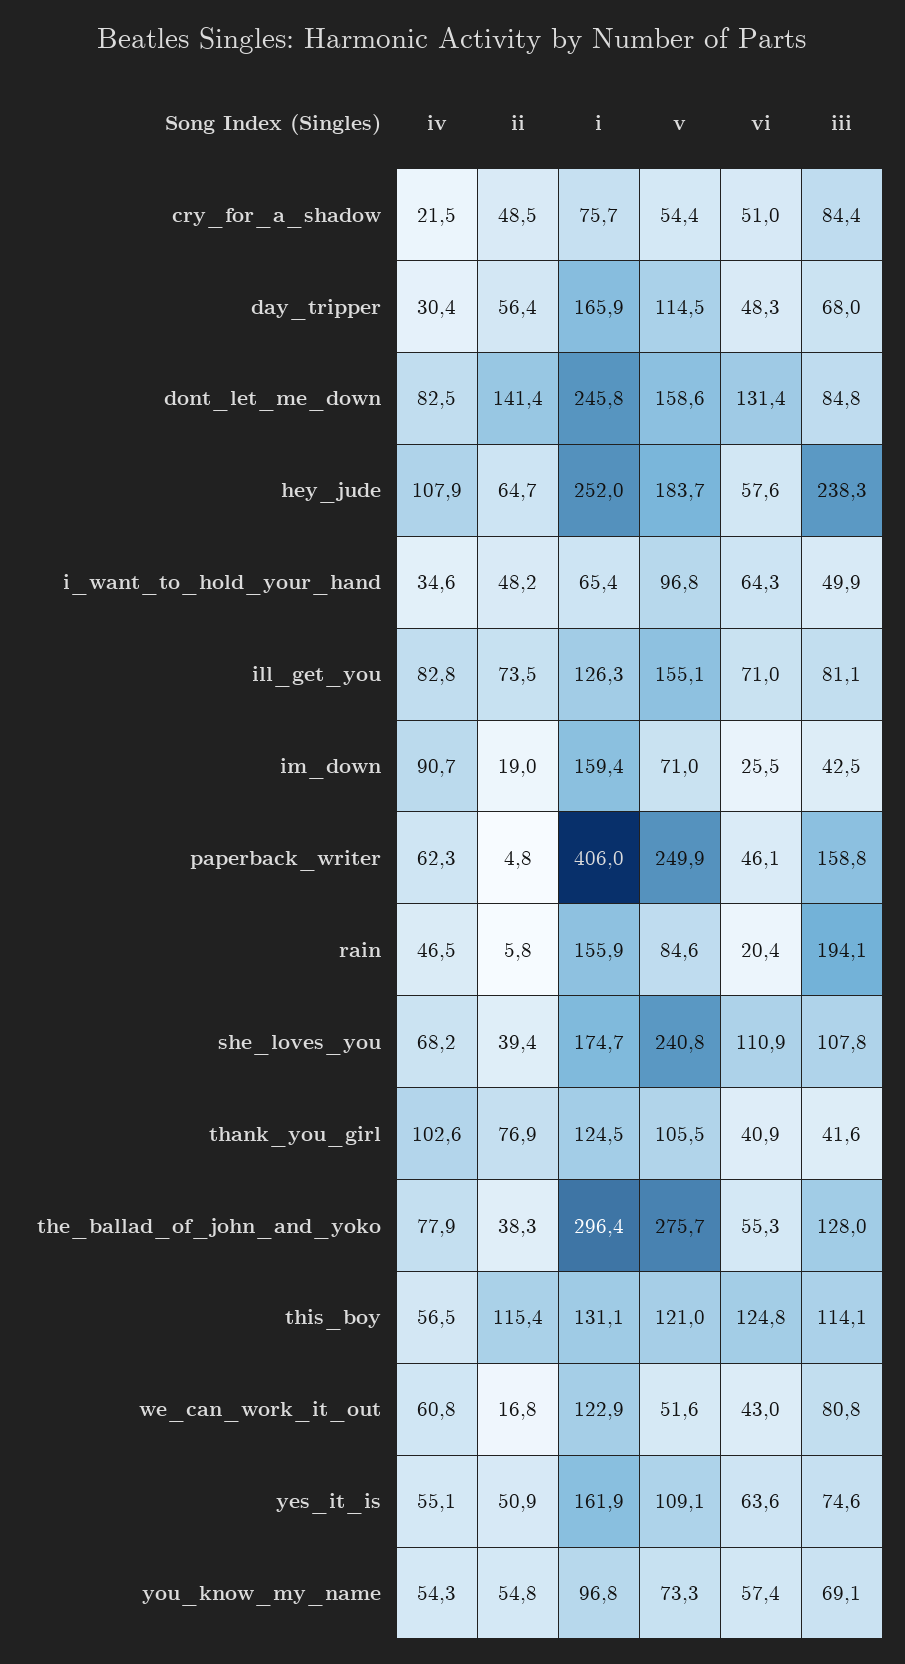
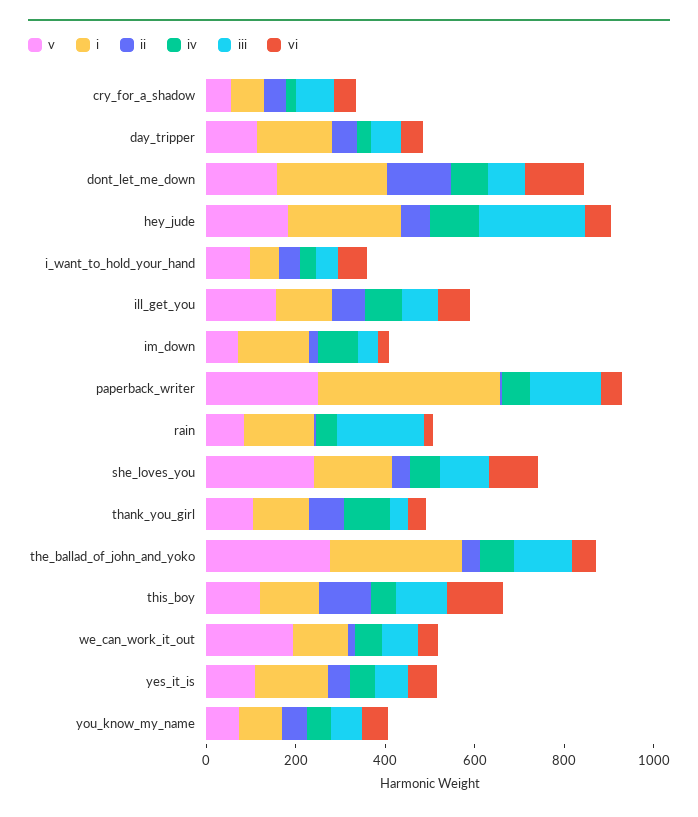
v, we_can_work_it_out: 51.6 -> 200

